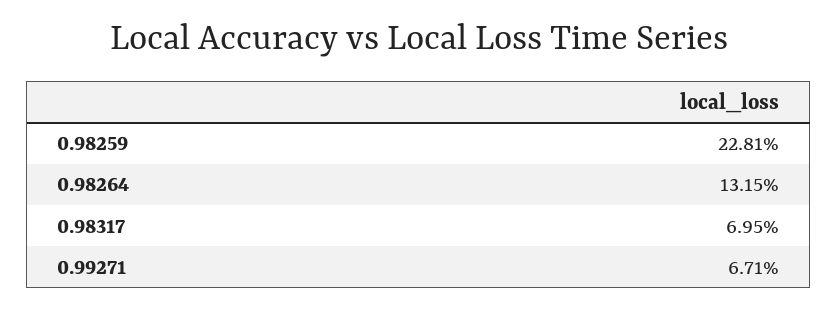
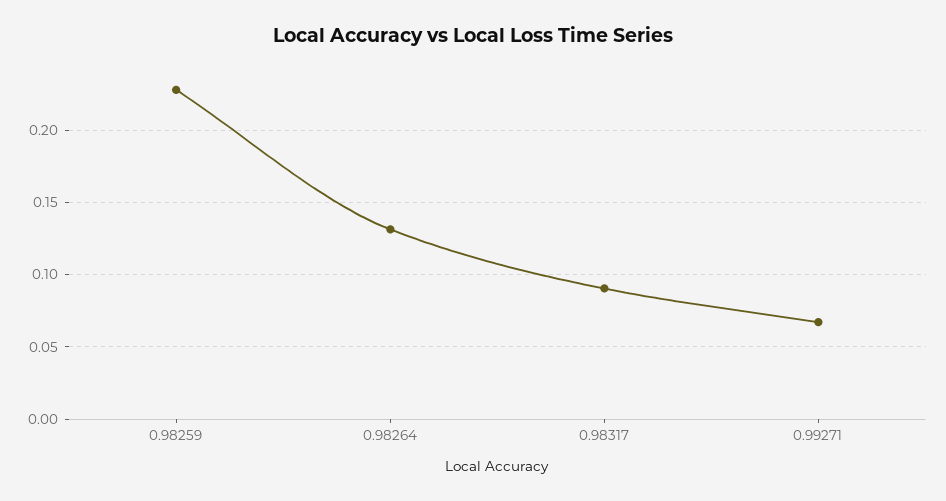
0.98317: 0.0695 -> 0.09

